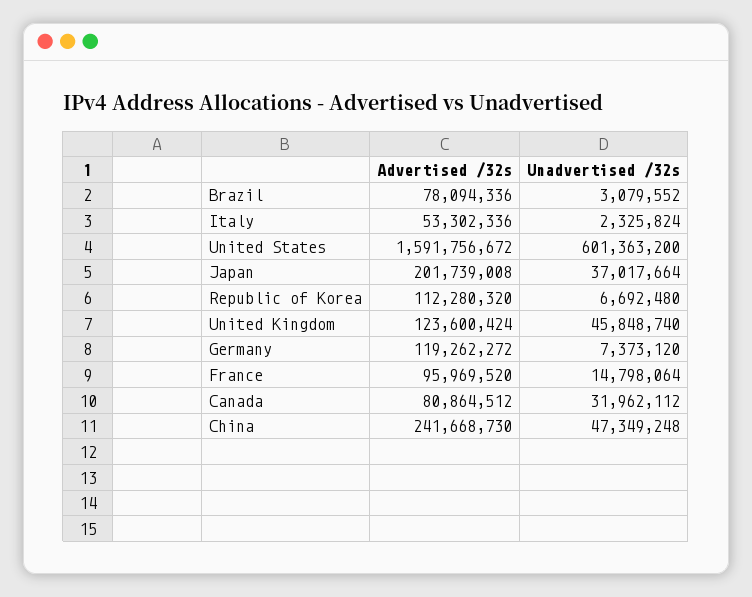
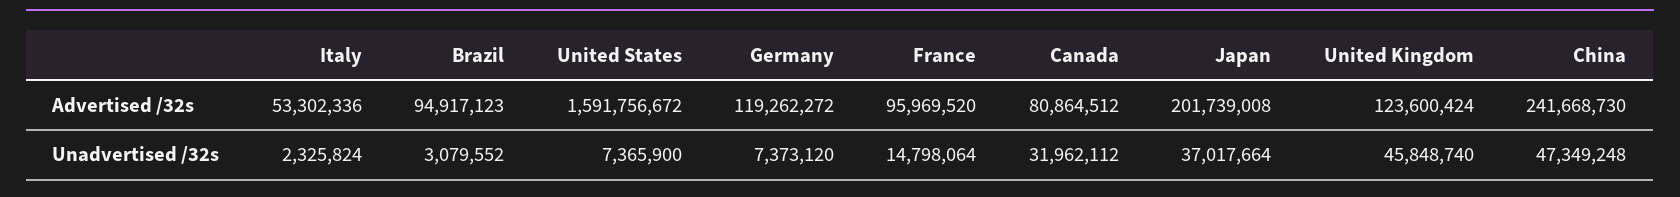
Advertised /32s, Brazil: 78094336 -> 94917123
Unadvertised /32s, United States: 601363200 -> 7365900
Advertised /32s, Republic of Korea: 112280320 -> none
Unadvertised /32s, Republic of Korea: 6692480 -> none

